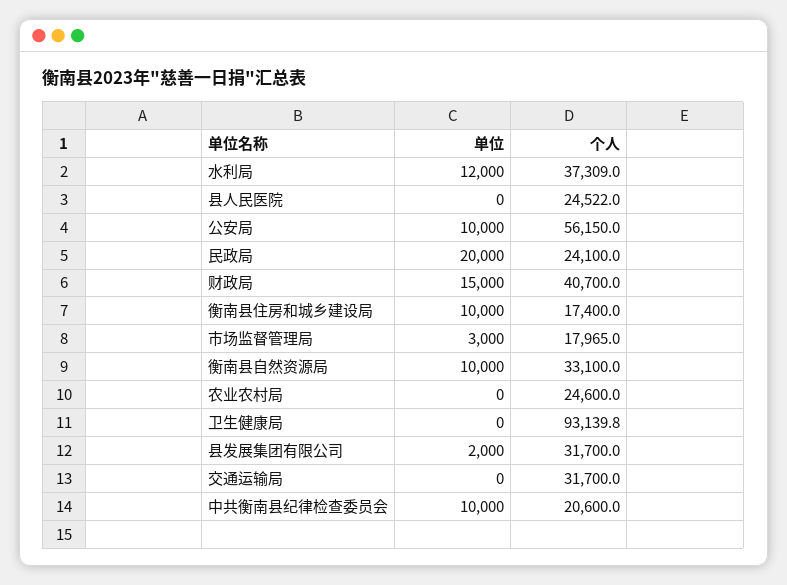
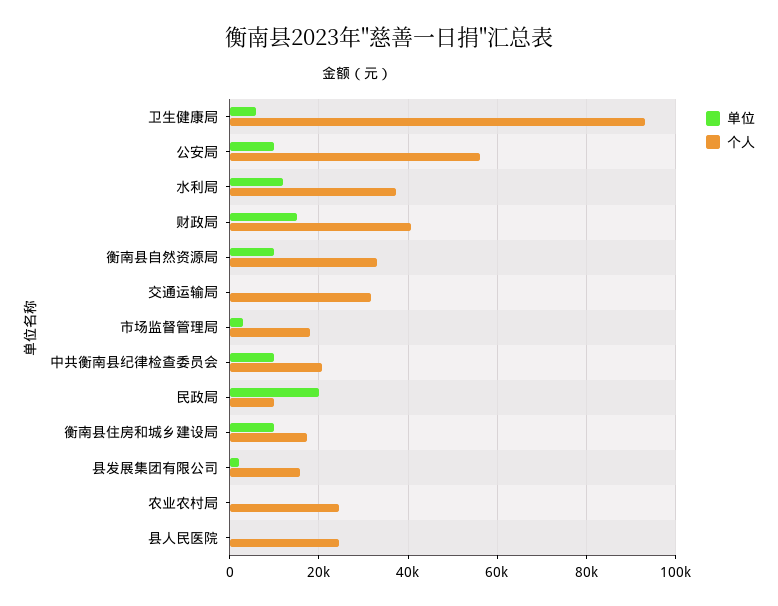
个人, 民政局: 24100 -> 10000
单位, 卫生健康局: 0 -> 6000
个人, 县发展集团有限公司: 31700 -> 16000

